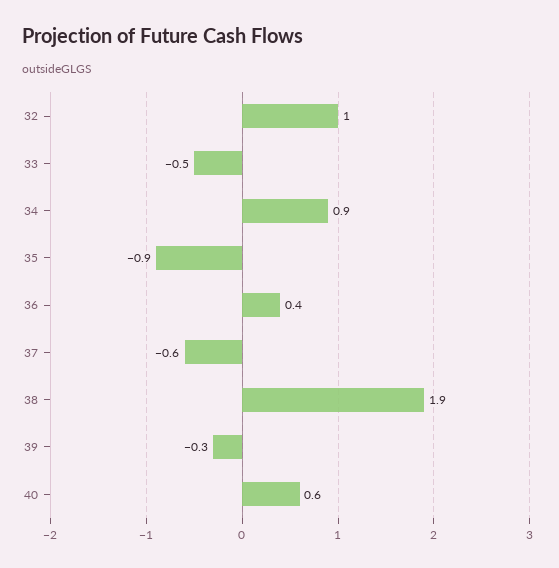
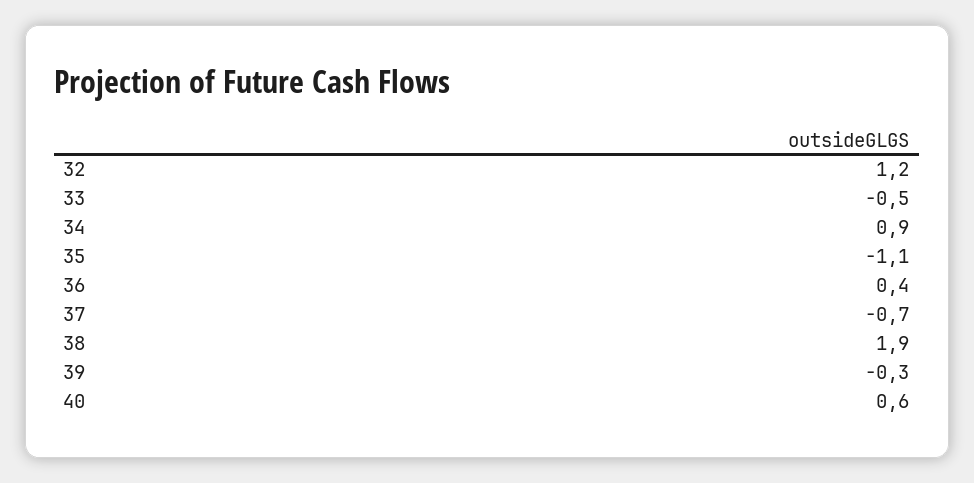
32: 1 -> 1.2
35: -0.9 -> -1.1
37: -0.6 -> -0.7

